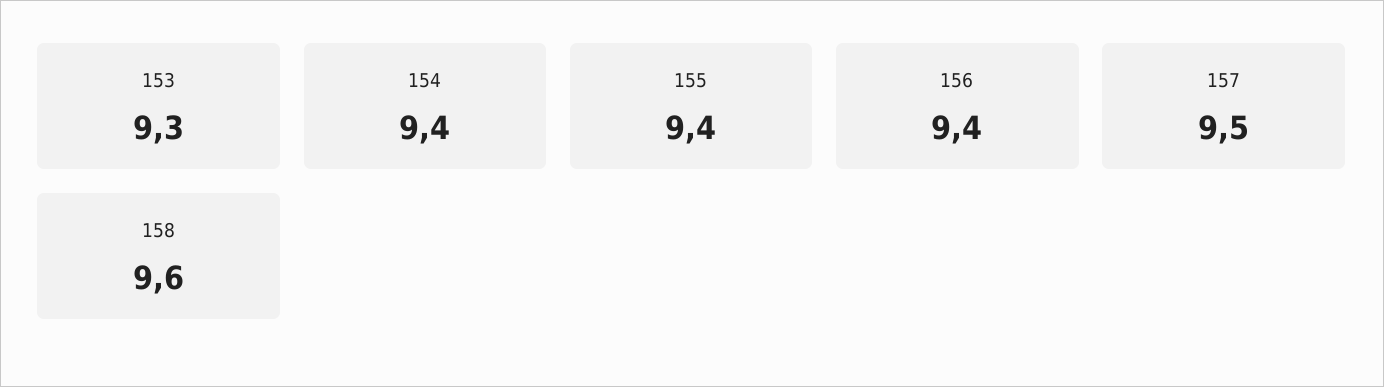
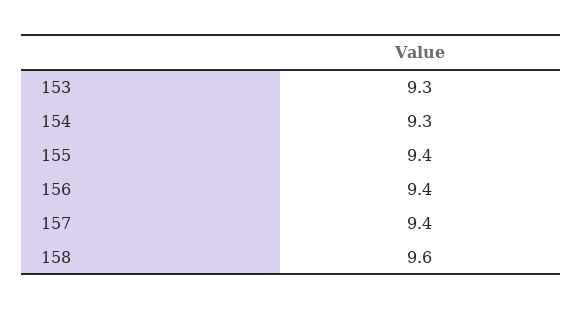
154: 9.4 -> 9.3
157: 9.5 -> 9.4

